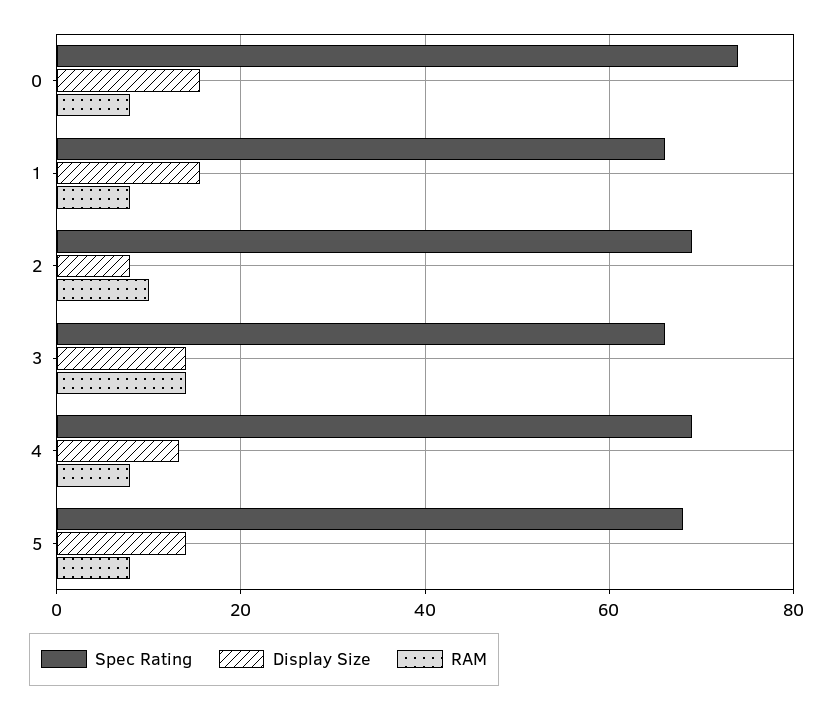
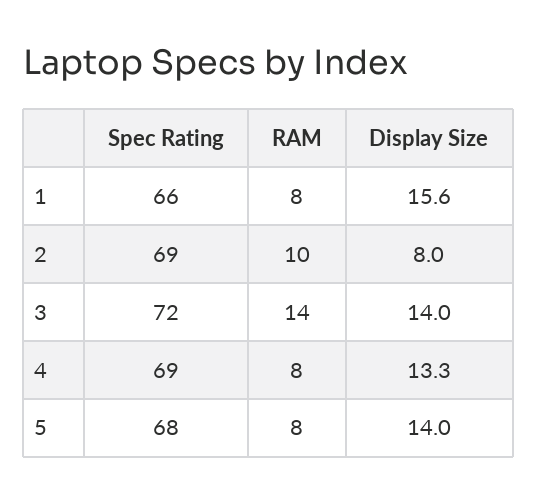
Spec Rating, 0: 74 -> none
Display Size, 0: 16 -> none
RAM, 0: 8 -> none
Spec Rating, 3: 66 -> 72

